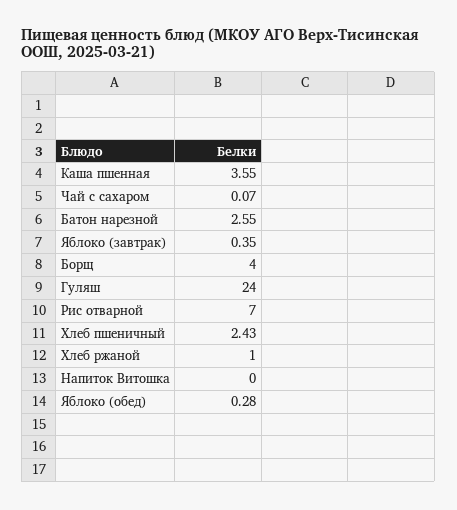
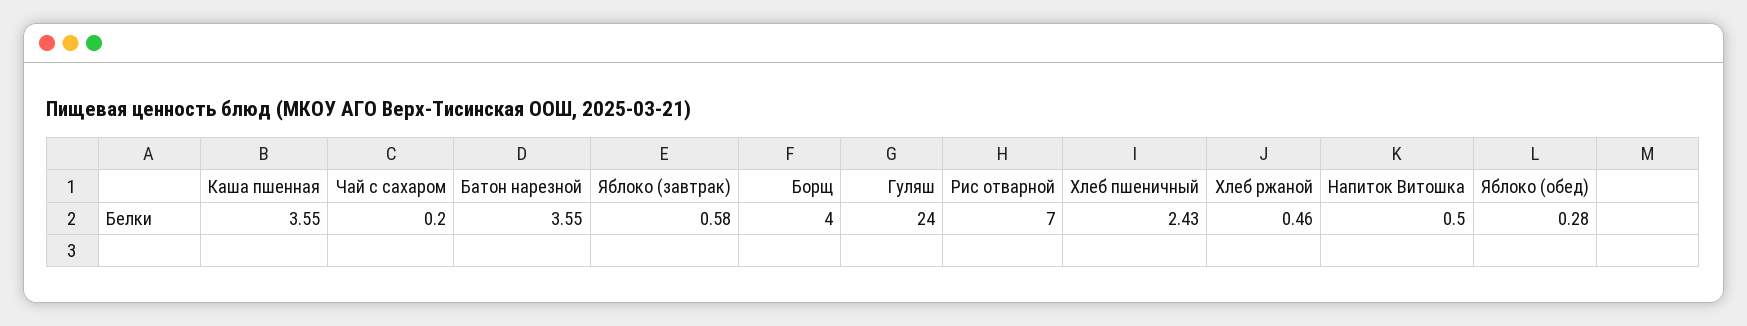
Чай с сахаром: 0.07 -> 0.2
Батон нарезной: 2.55 -> 3.55
Яблоко (завтрак): 0.35 -> 0.58
Хлеб ржаной: 1 -> 0.46
Напиток Витошка: 0 -> 0.5

